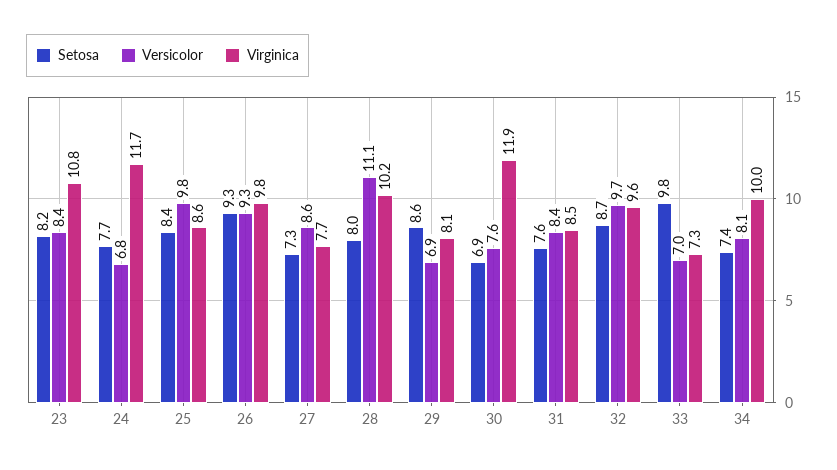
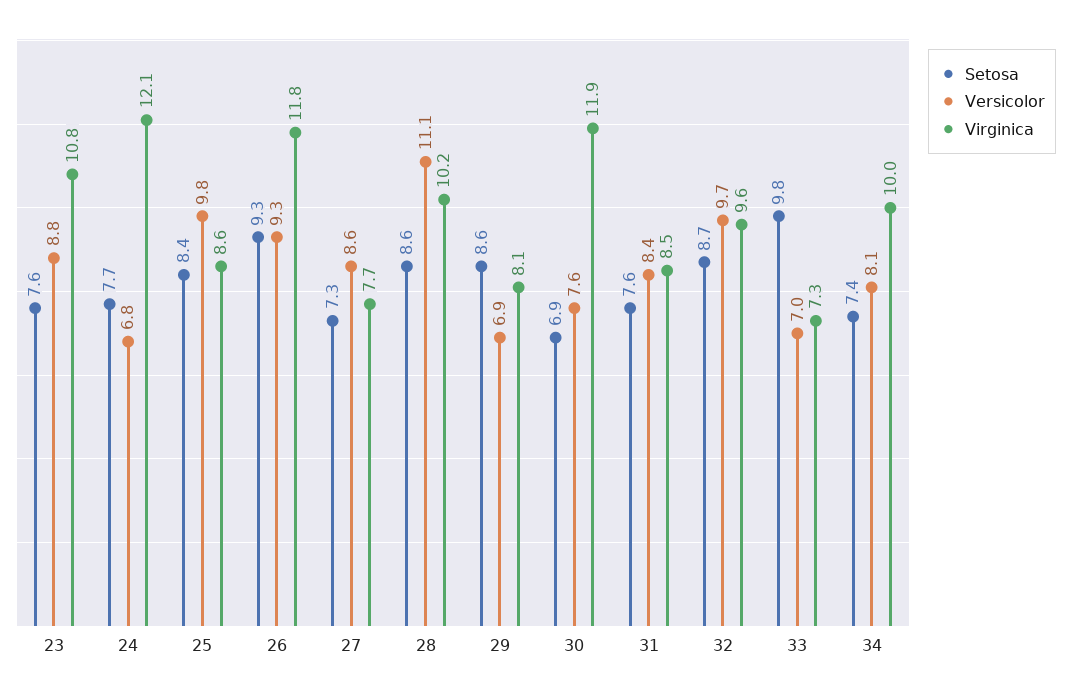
Setosa, 23: 8.2 -> 7.6
Versicolor, 23: 8.4 -> 8.8
Virginica, 24: 11.7 -> 12.1
Virginica, 26: 9.8 -> 11.8
Setosa, 28: 8 -> 8.6

